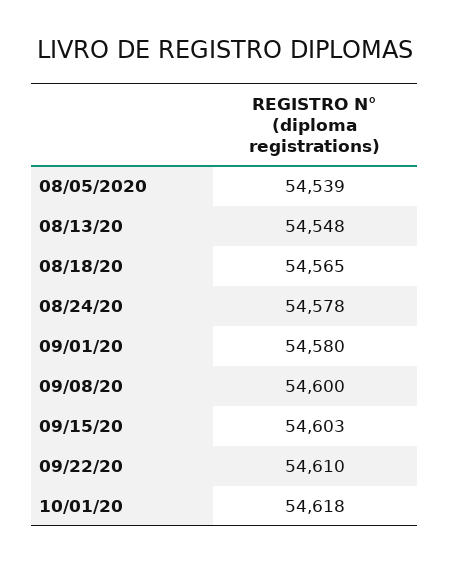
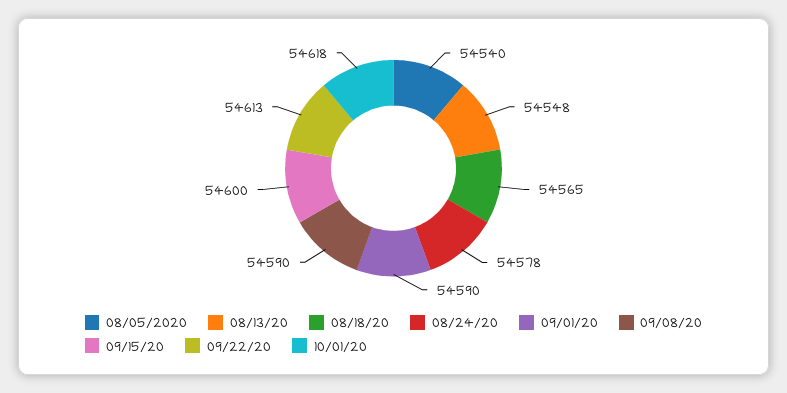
08/05/2020: 54539 -> 54540
09/01/20: 54580 -> 54590
09/08/20: 54600 -> 54590
09/15/20: 54603 -> 54600
09/22/20: 54610 -> 54613

